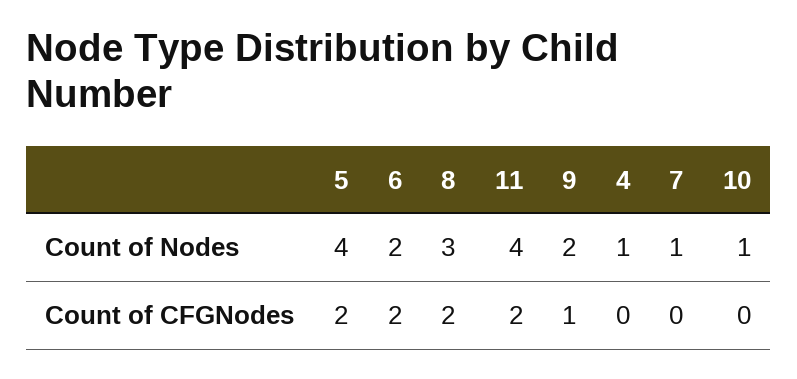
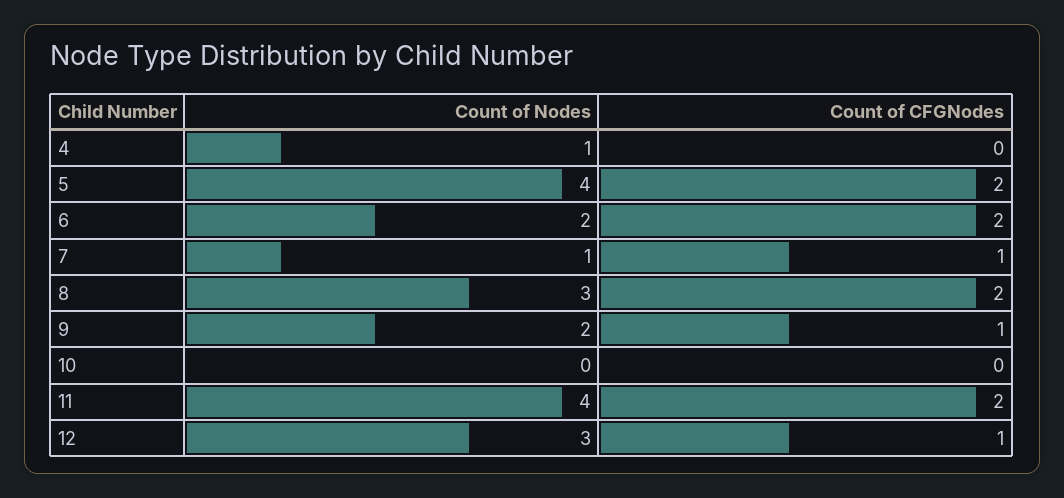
10, Count of Nodes: 1 -> 0
7, Count of CFGNodes: 0 -> 1
12, Count of Nodes: none -> 3
12, Count of CFGNodes: none -> 1

